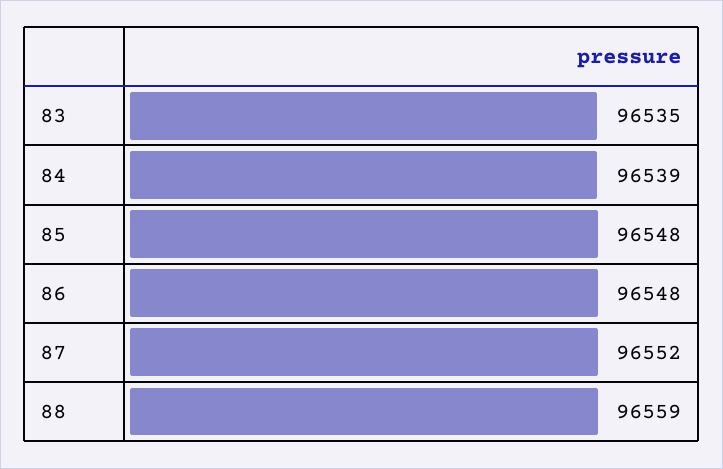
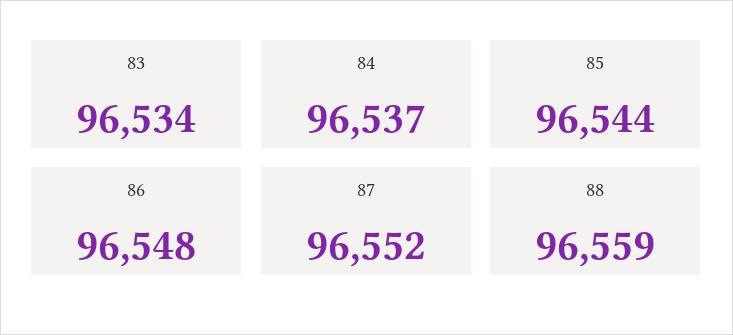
83: 96535 -> 96534
84: 96539 -> 96537
85: 96548 -> 96544

